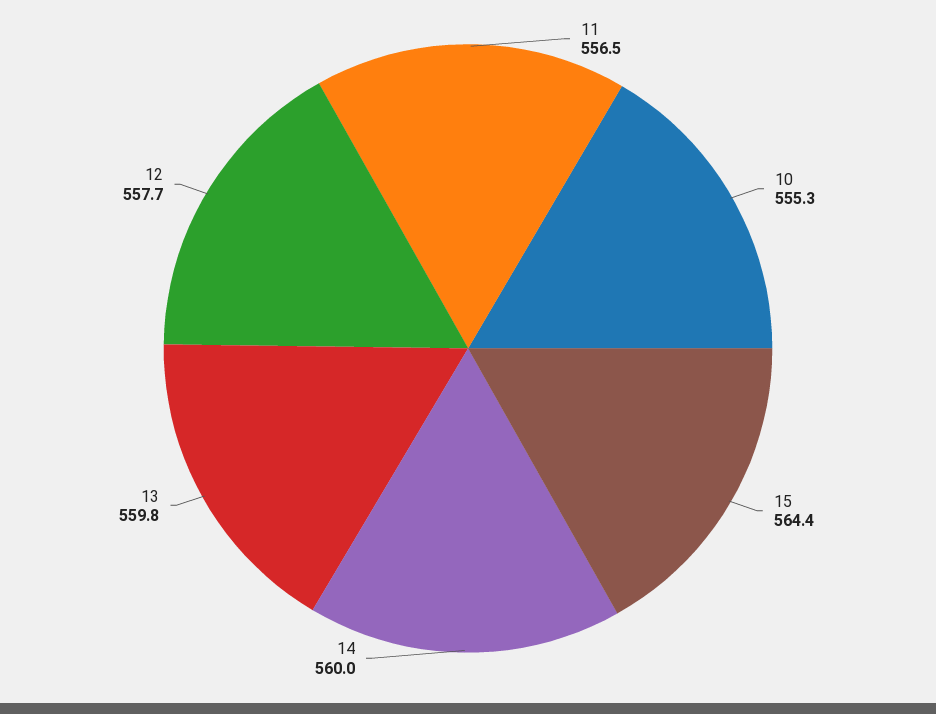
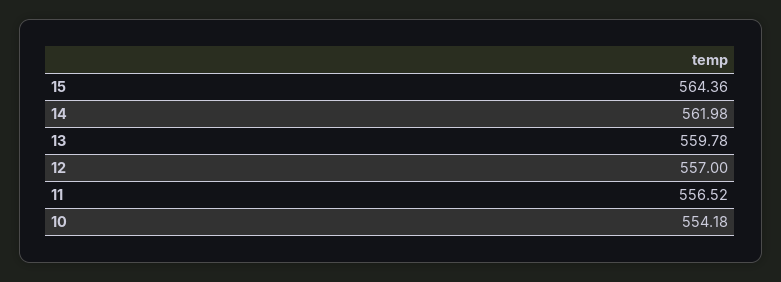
10: 555.3 -> 554.18
14: 560 -> 561.98
12: 557.7 -> 557

